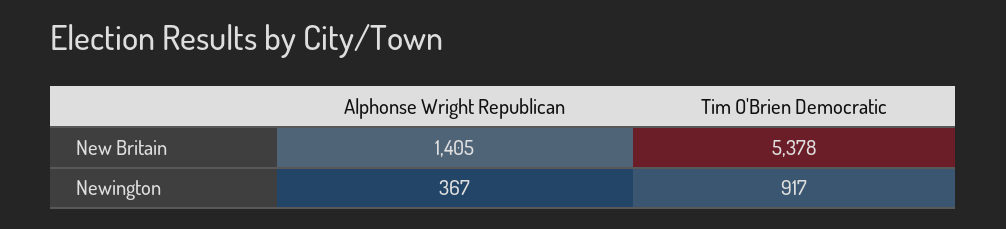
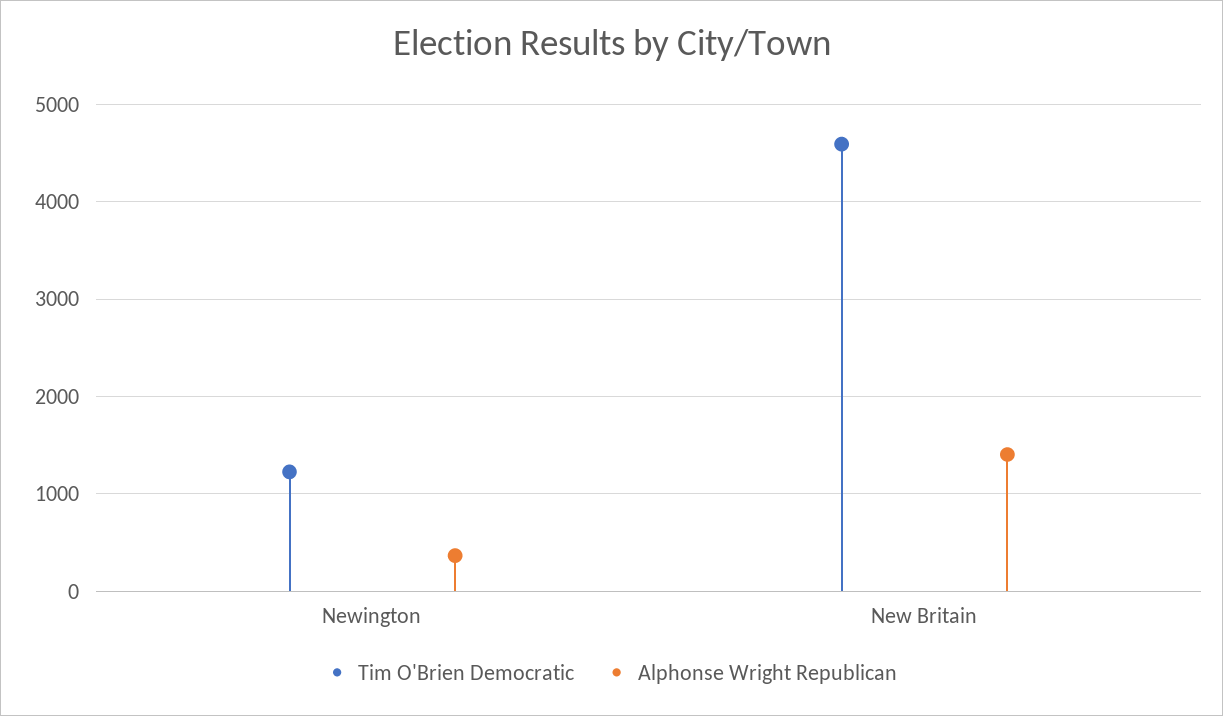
Tim O'Brien Democratic, New Britain: 5378 -> 4600
Tim O'Brien Democratic, Newington: 917 -> 1200

